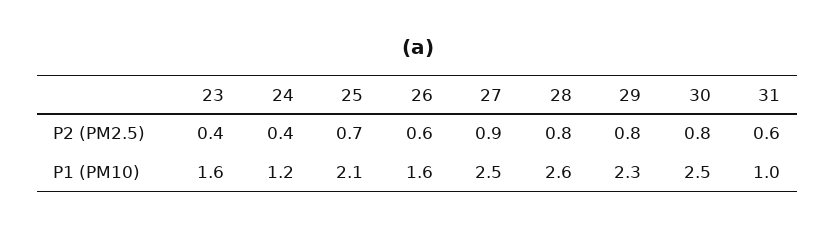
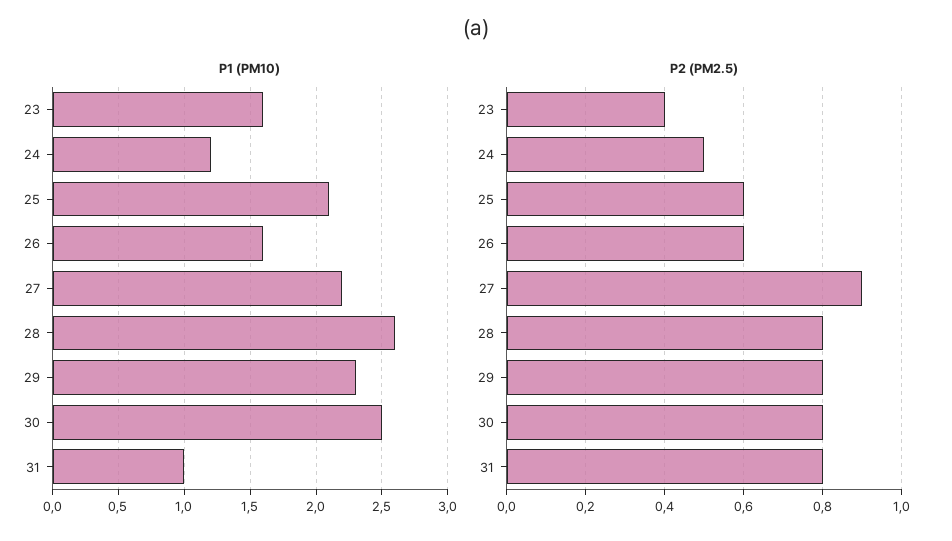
P2 (PM2.5), 24: 0.4 -> 0.5
P2 (PM2.5), 25: 0.7 -> 0.6
P2 (PM2.5), 31: 0.6 -> 0.8
P1 (PM10), 27: 2.5 -> 2.2

